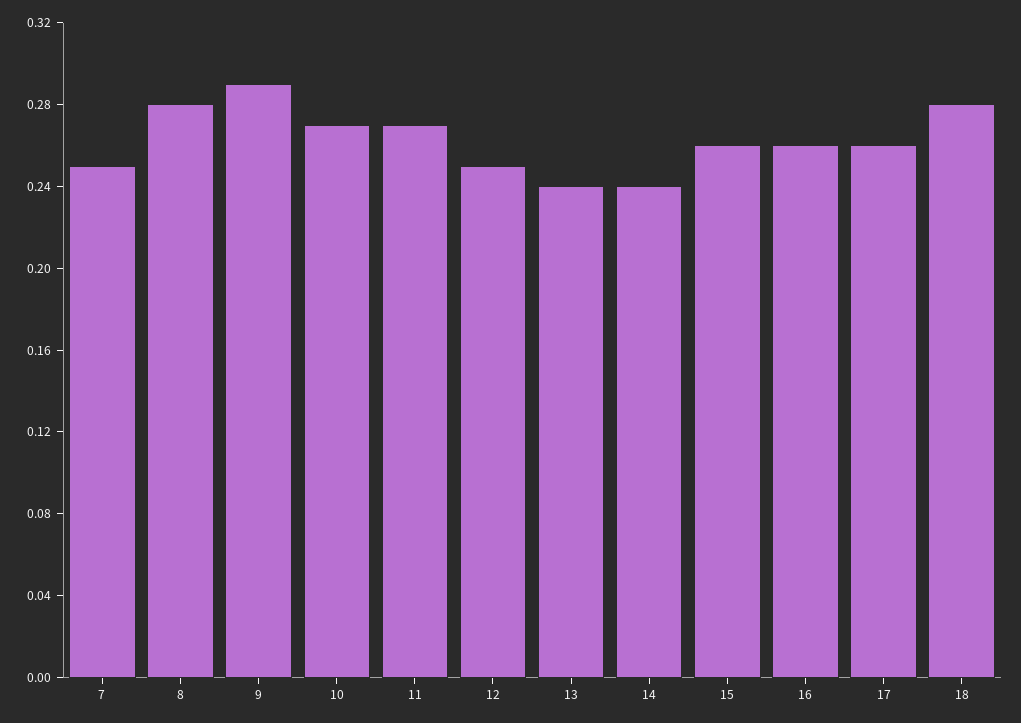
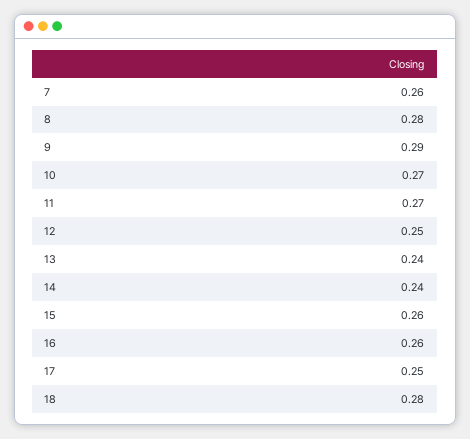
7: 0.25 -> 0.26
17: 0.26 -> 0.25

